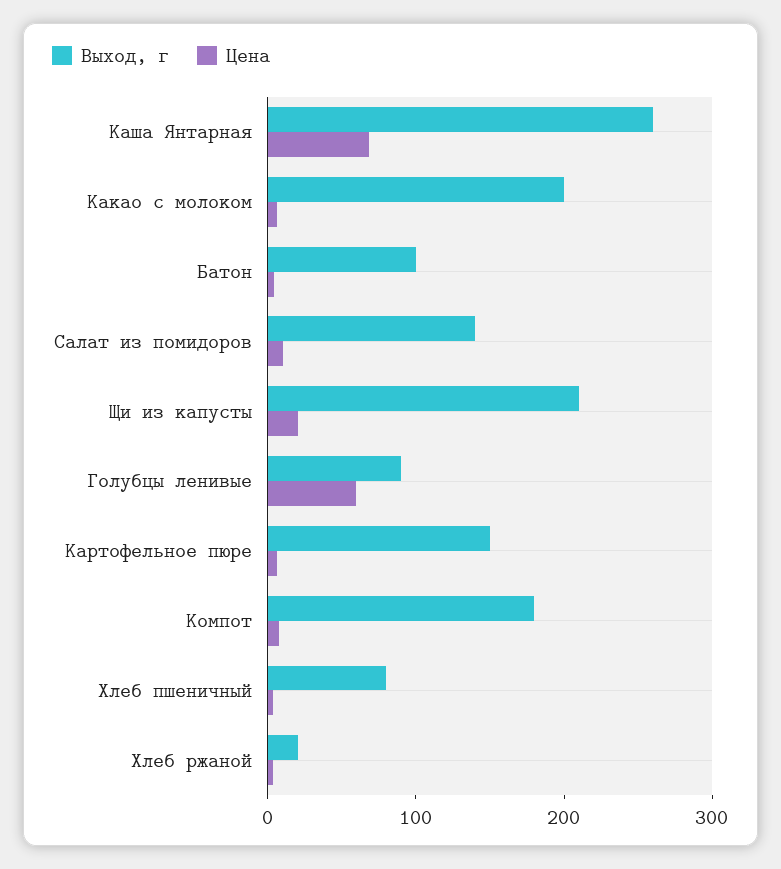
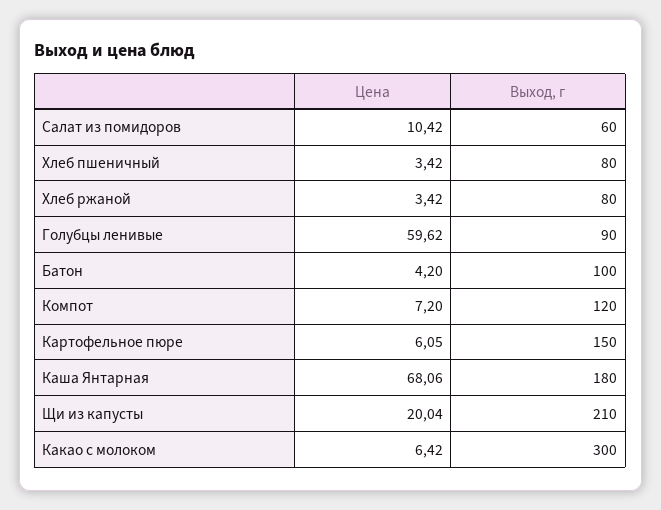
Выход, г, Каша Янтарная: 260 -> 180
Выход, г, Какао с молоком: 200 -> 300
Выход, г, Салат из помидоров: 140 -> 60
Выход, г, Компот: 180 -> 120
Выход, г, Хлеб ржаной: 20 -> 80

